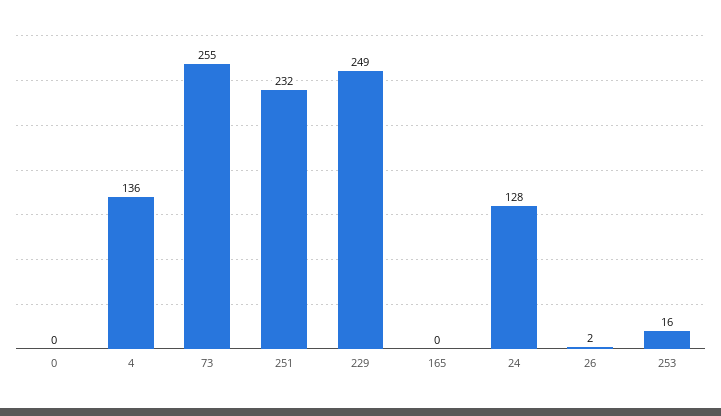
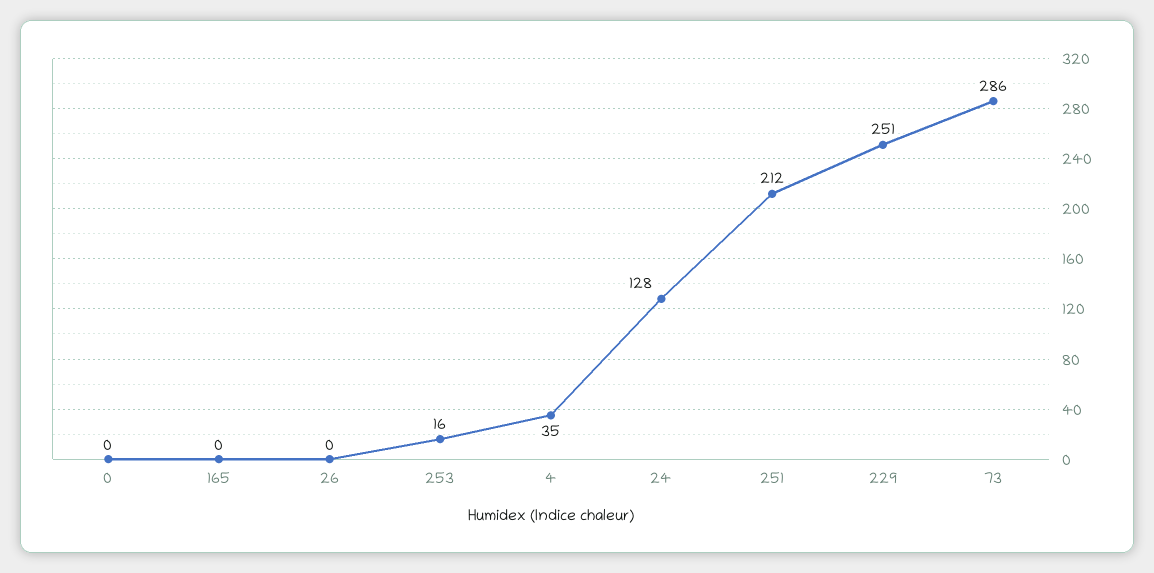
4: 136 -> 35
73: 255 -> 286
251: 232 -> 212
229: 249 -> 251
26: 2 -> 0

